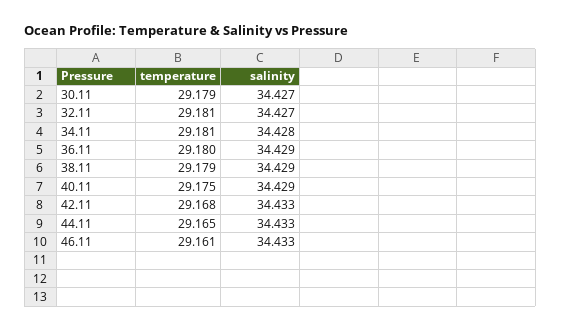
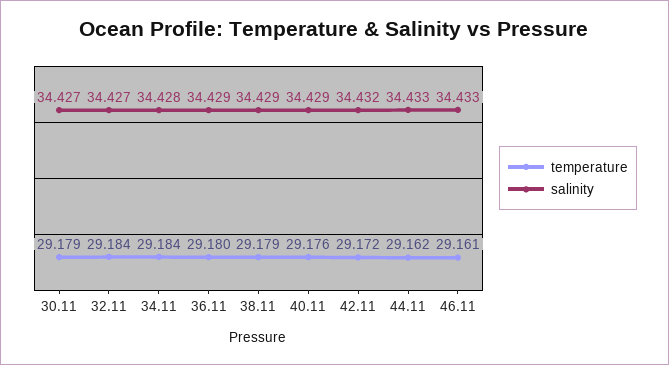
temperature, 32.11: 29.181 -> 29.184
temperature, 34.11: 29.181 -> 29.184
temperature, 40.11: 29.175 -> 29.176
temperature, 42.11: 29.168 -> 29.172
salinity, 42.11: 34.433 -> 34.432
temperature, 44.11: 29.165 -> 29.162

